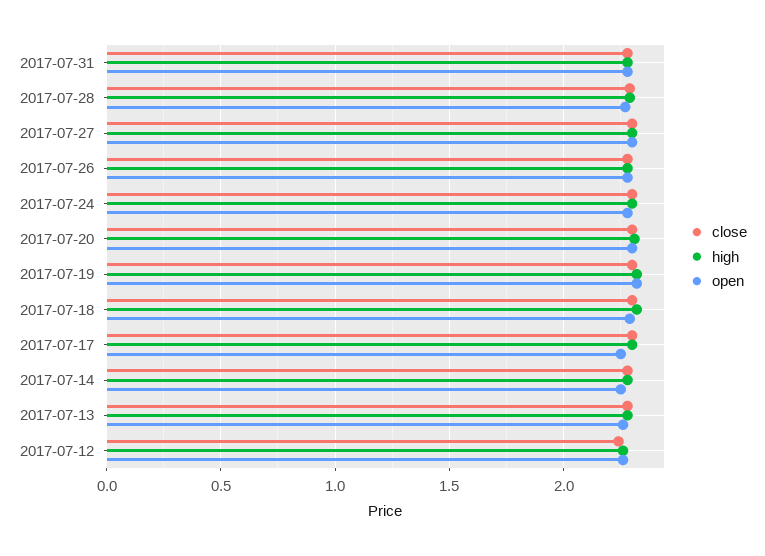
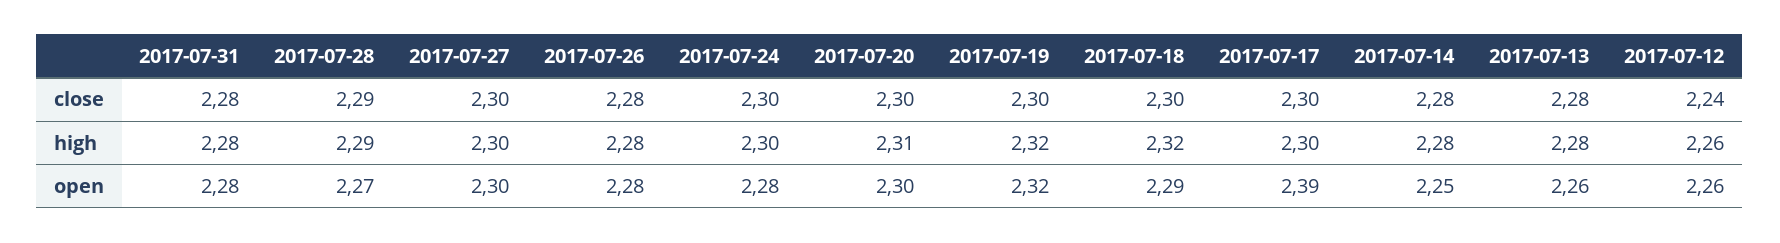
open, 2017-07-17: 2.25 -> 2.39

